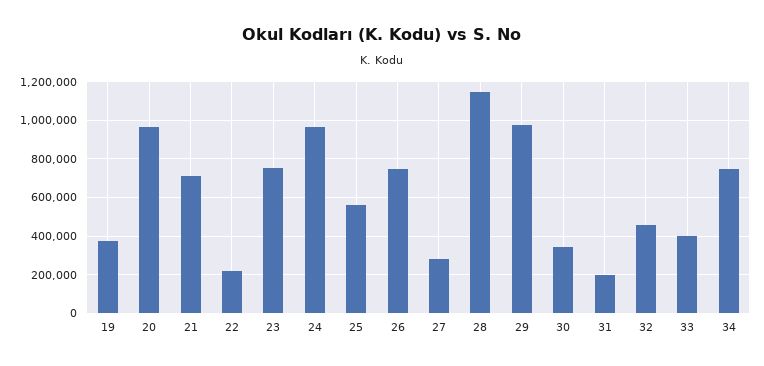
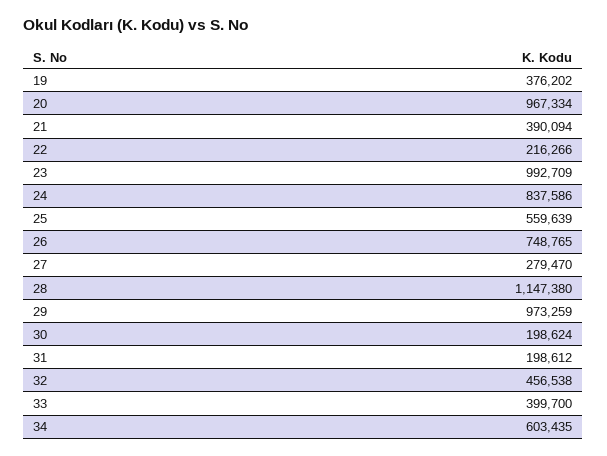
21: 700000 -> 390094
23: 750000 -> 992709
24: 950000 -> 837586
30: 350000 -> 198624
34: 750000 -> 603435

